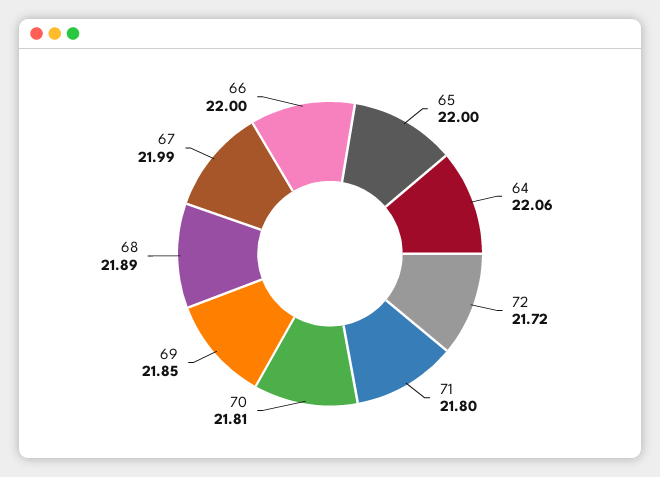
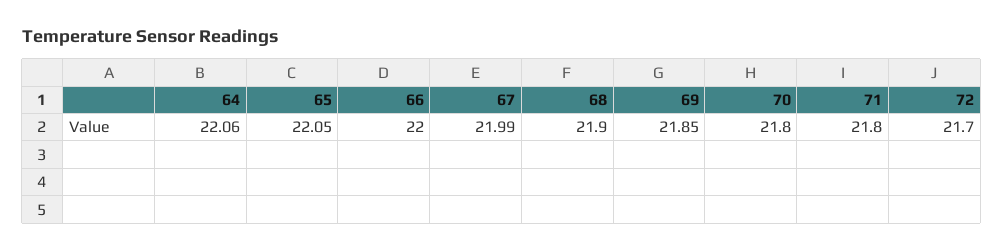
65: 22 -> 22.05
72: 21.72 -> 21.7
70: 21.81 -> 21.8
68: 21.89 -> 21.9

